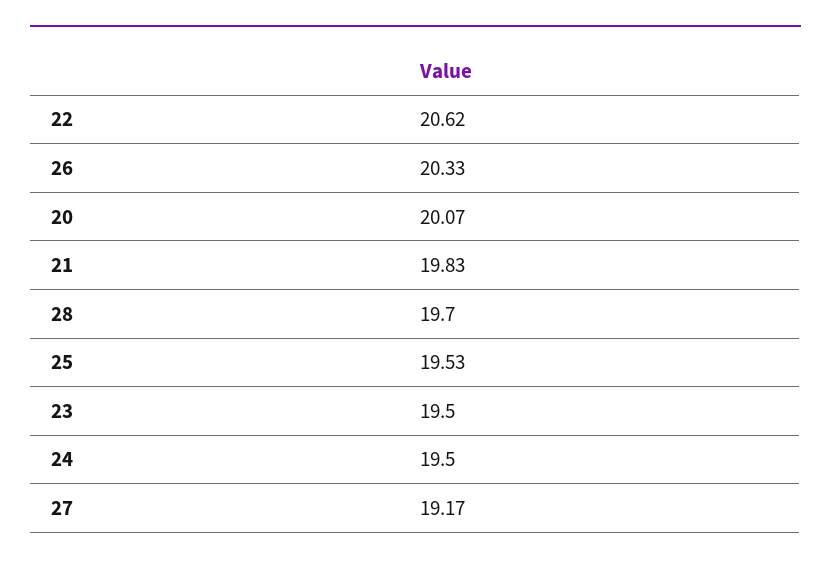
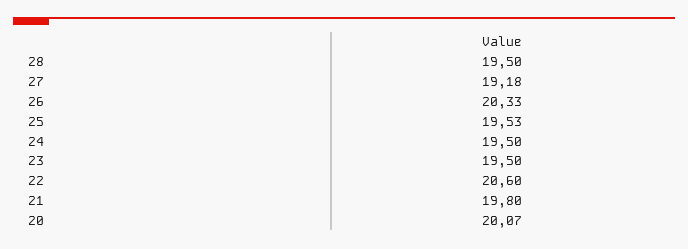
22: 20.62 -> 20.6
21: 19.83 -> 19.8
28: 19.7 -> 19.5
27: 19.17 -> 19.18

